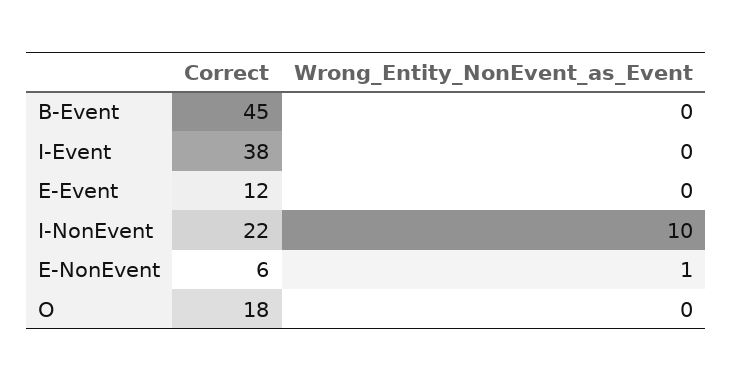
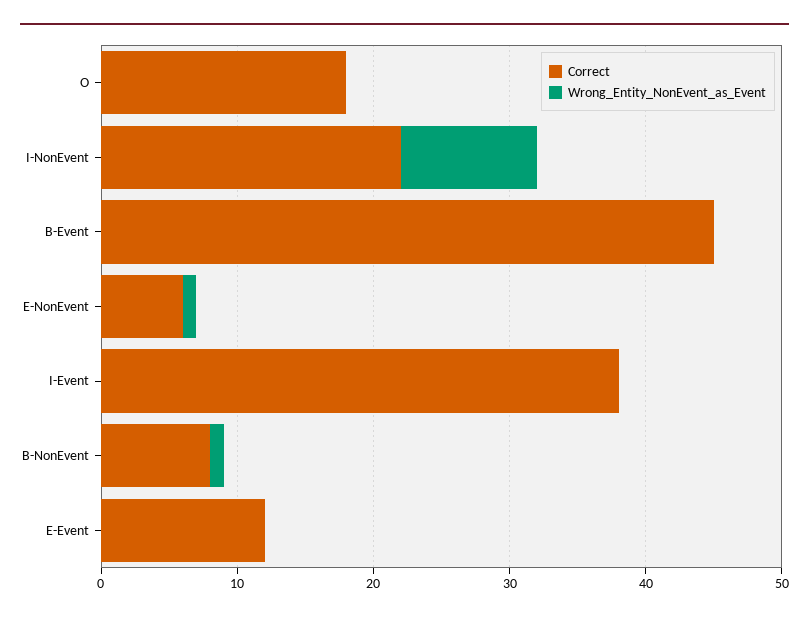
Correct, B-NonEvent: none -> 8
Wrong_Entity_NonEvent_as_Event, B-NonEvent: none -> 1

